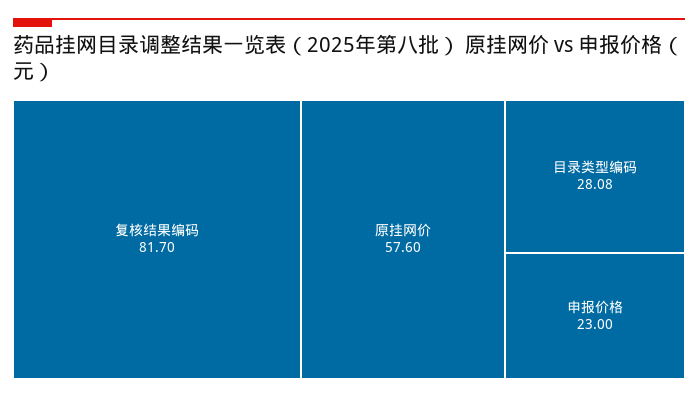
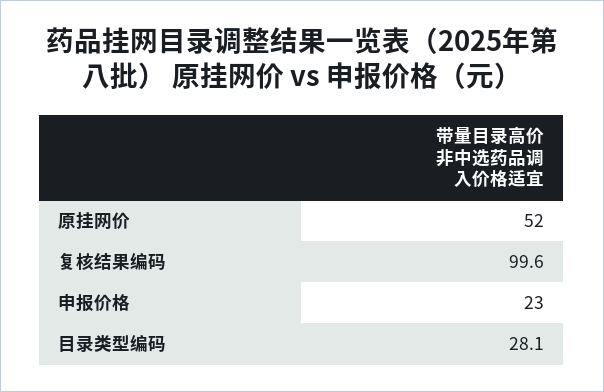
复核结果编码: 81.7 -> 99.6
原挂网价: 57.6 -> 52

